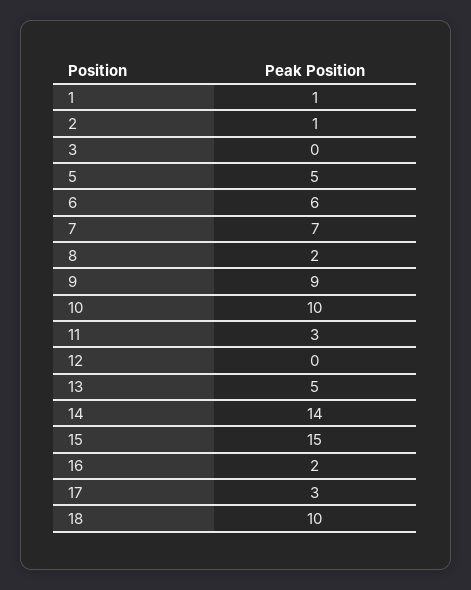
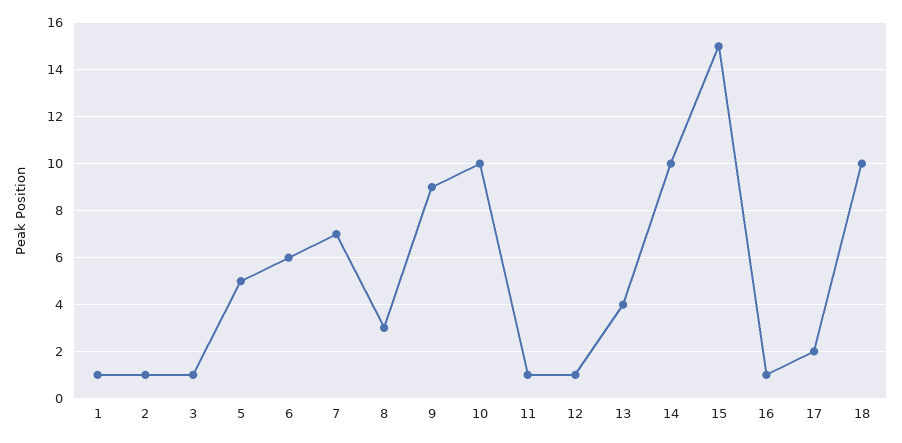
3: 0 -> 1
8: 2 -> 3
11: 3 -> 1
12: 0 -> 1
13: 5 -> 4
14: 14 -> 10
16: 2 -> 1
17: 3 -> 2

